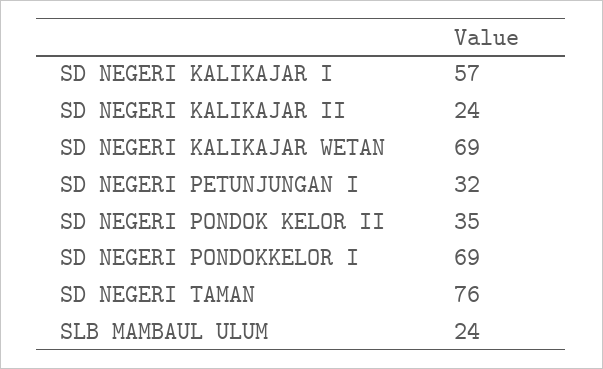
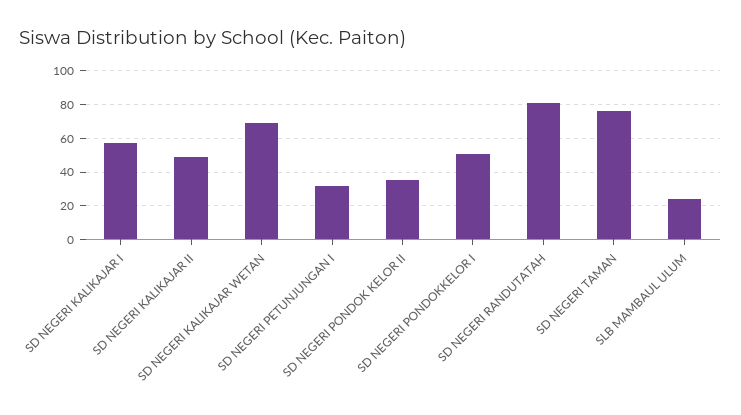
SD NEGERI KALIKAJAR II: 24 -> 50
SD NEGERI PONDOKKELOR I: 69 -> 50
SD NEGERI RANDUTATAH: none -> 80

